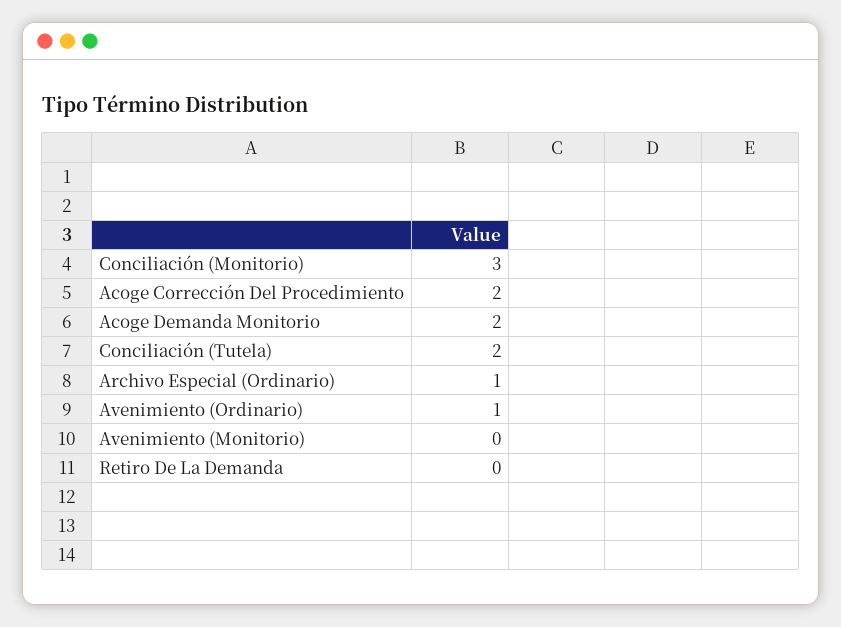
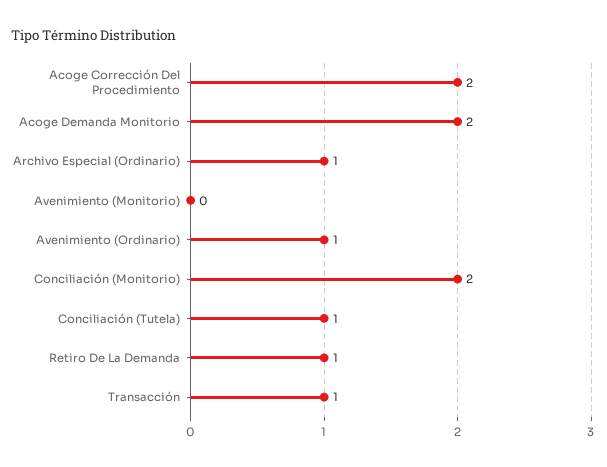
Conciliación (Monitorio): 3 -> 2
Conciliación (Tutela): 2 -> 1
Retiro De La Demanda: 0 -> 1
Transacción: none -> 1

